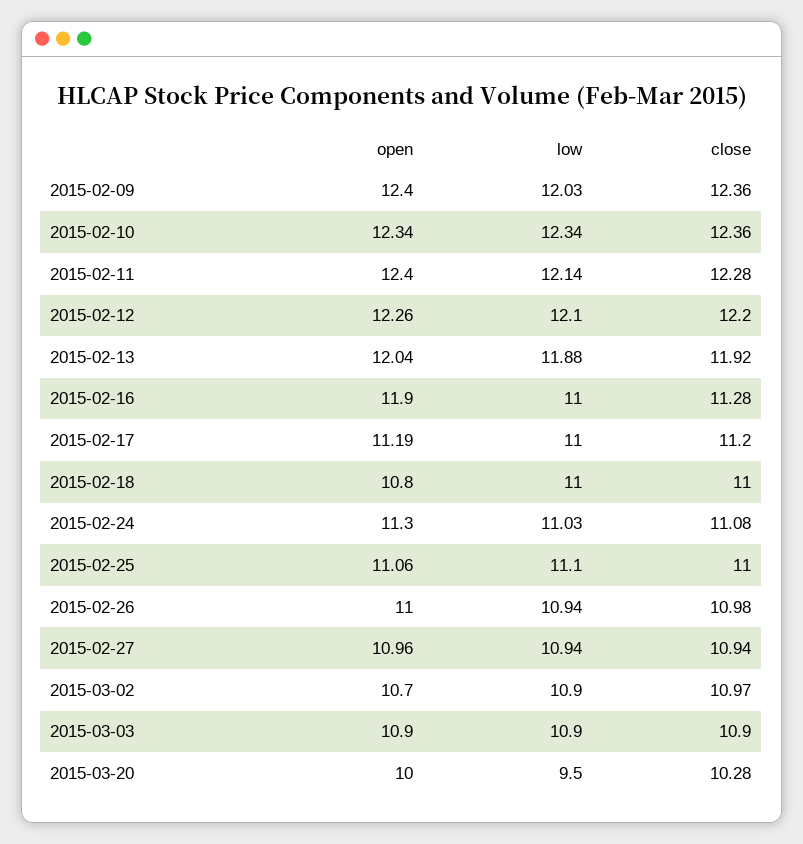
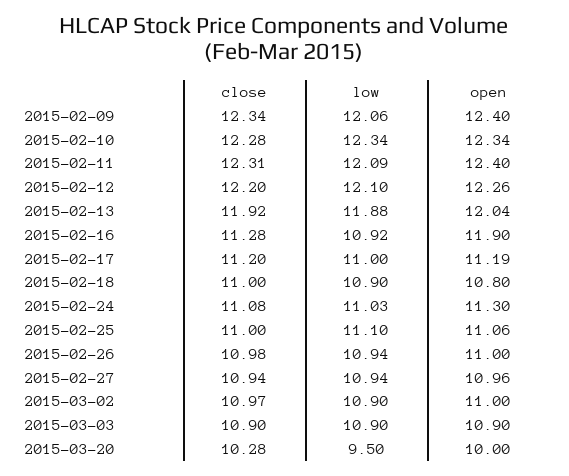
low, 2015-02-09: 12.03 -> 12.06
close, 2015-02-09: 12.36 -> 12.34
close, 2015-02-10: 12.36 -> 12.28
low, 2015-02-11: 12.14 -> 12.09
close, 2015-02-11: 12.28 -> 12.31
low, 2015-02-16: 11 -> 10.92
low, 2015-02-18: 11 -> 10.9
open, 2015-03-02: 10.7 -> 11

